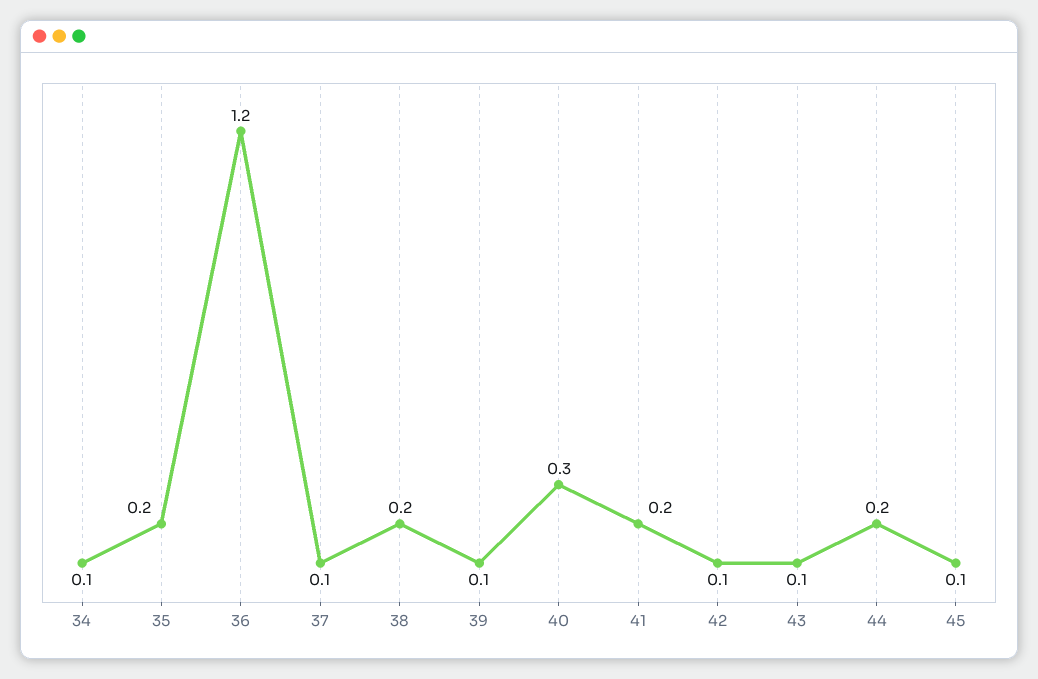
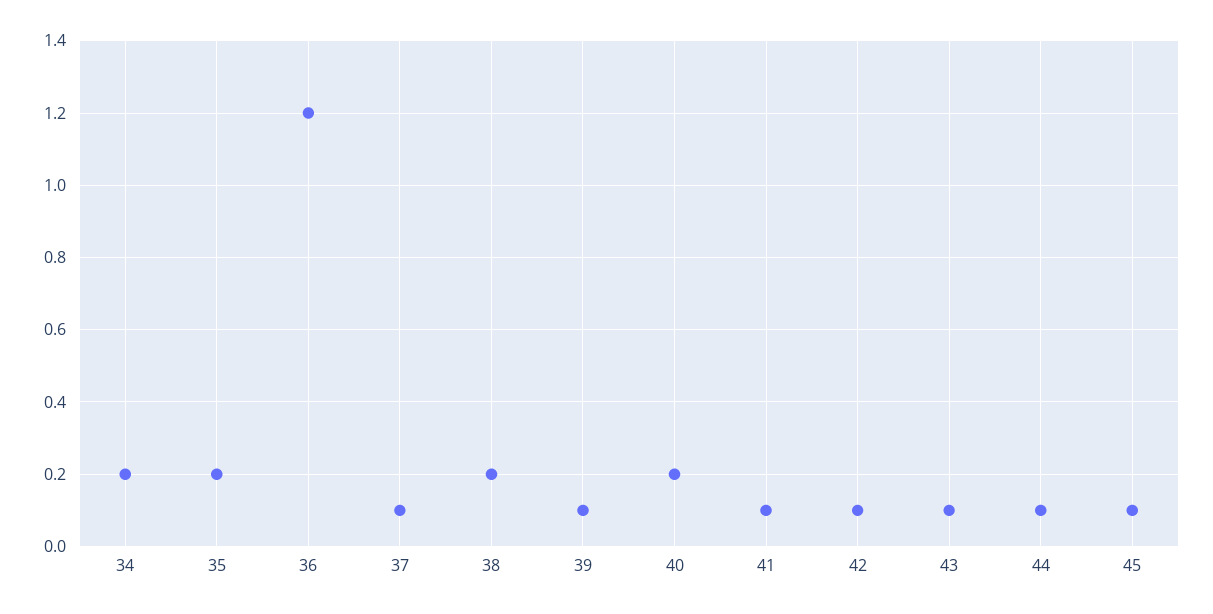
34: 0.1 -> 0.2
40: 0.3 -> 0.2
41: 0.2 -> 0.1
44: 0.2 -> 0.1

